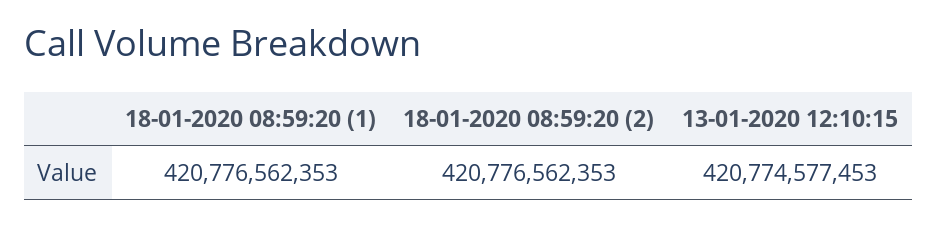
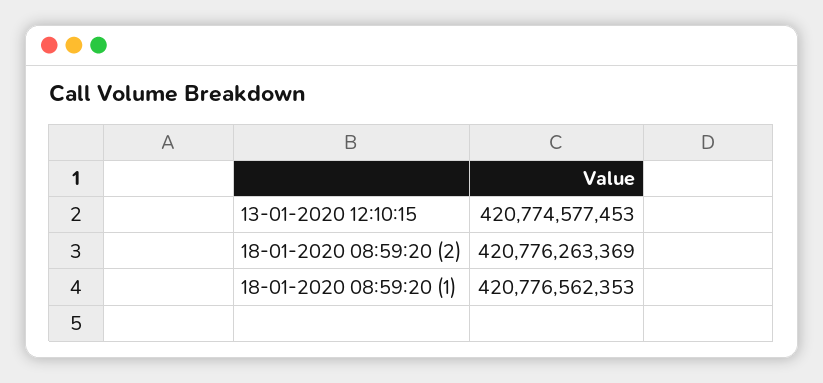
18-01-2020 08:59:20 (2): 420776562353 -> 420776263369

